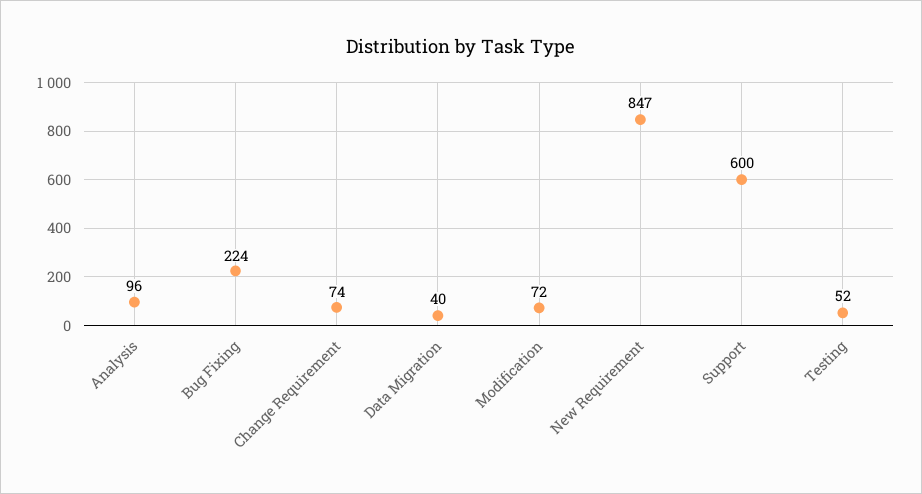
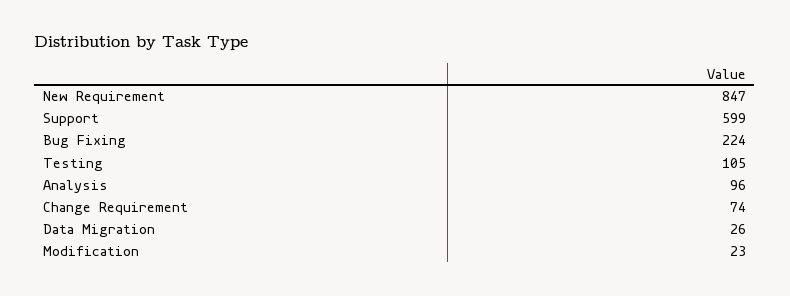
Data Migration: 40 -> 26
Modification: 72 -> 23
Support: 600 -> 599
Testing: 52 -> 105

